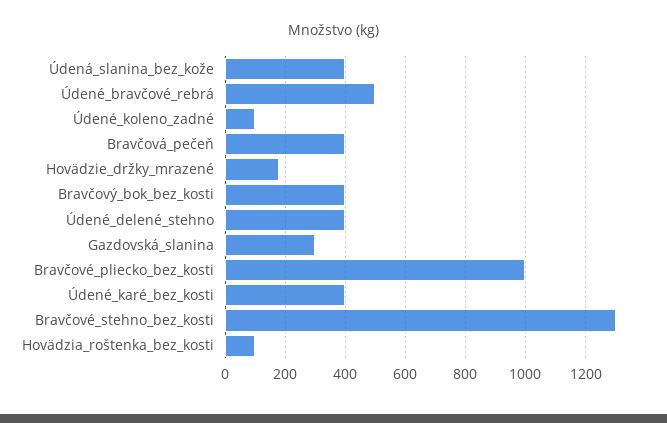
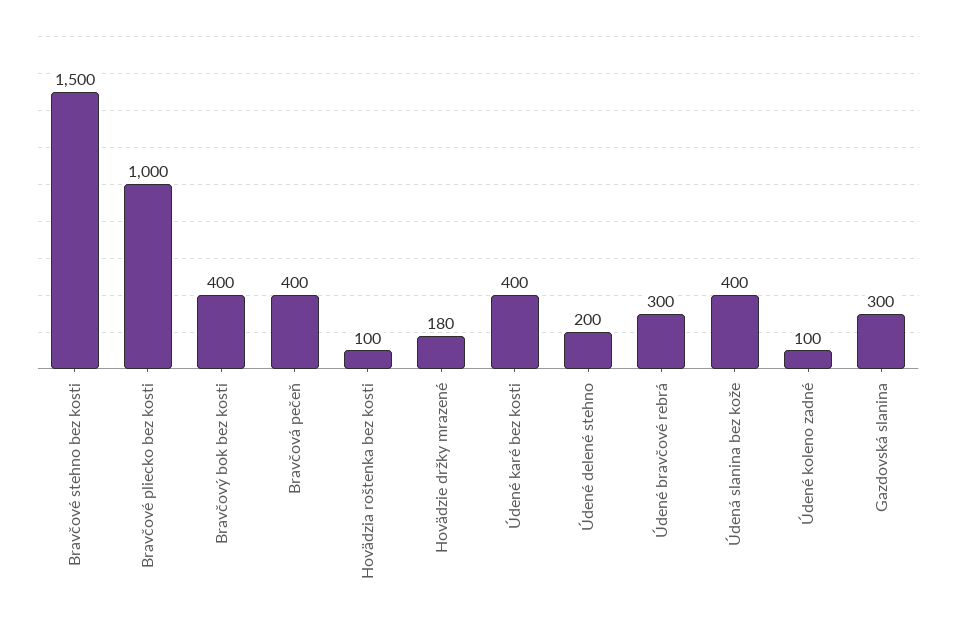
Údené_bravčové_rebrá: 500 -> 300
Údené_delené_stehno: 400 -> 200
Bravčové_stehno_bez_kosti: 1300 -> 1500

